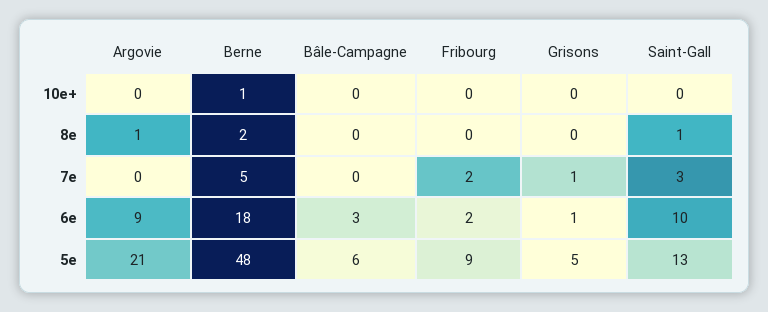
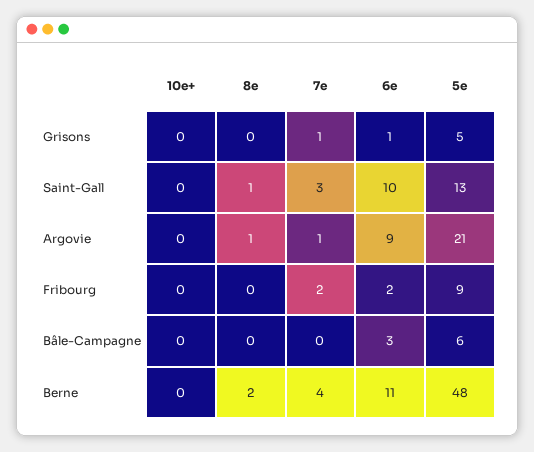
Berne, 10e+: 1 -> 0
Argovie, 7e: 0 -> 1
Berne, 7e: 5 -> 4
Berne, 6e: 18 -> 11

